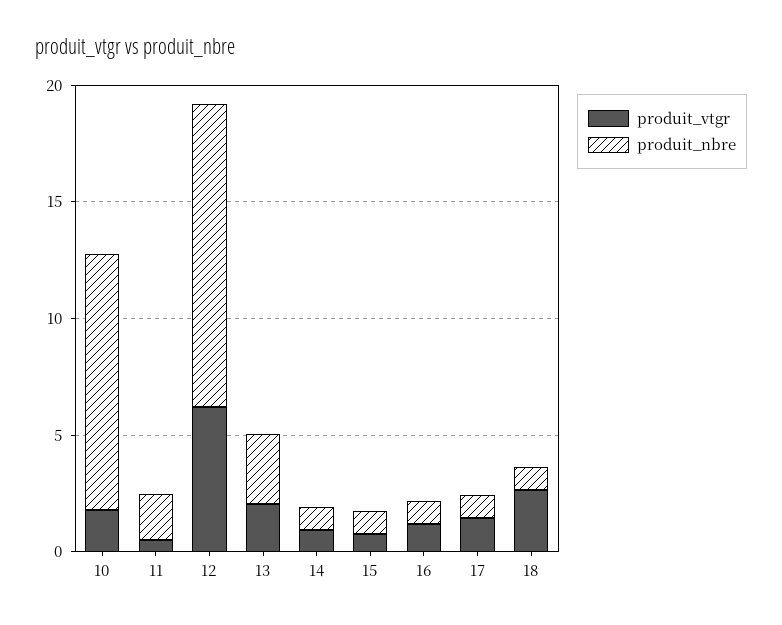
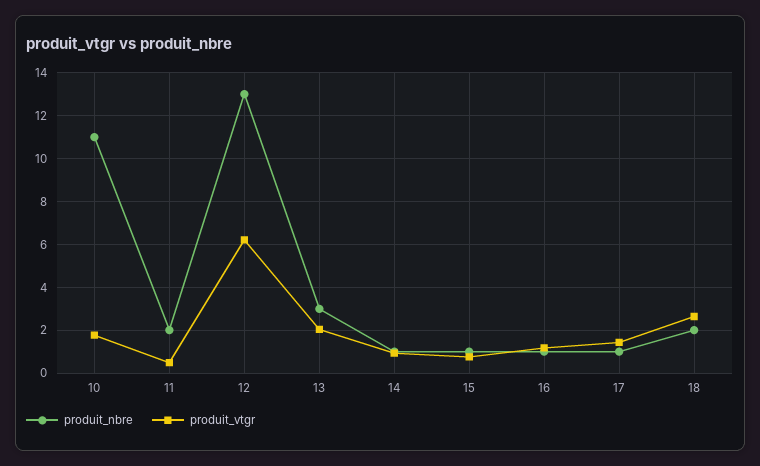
produit_nbre, 18: 1 -> 2

